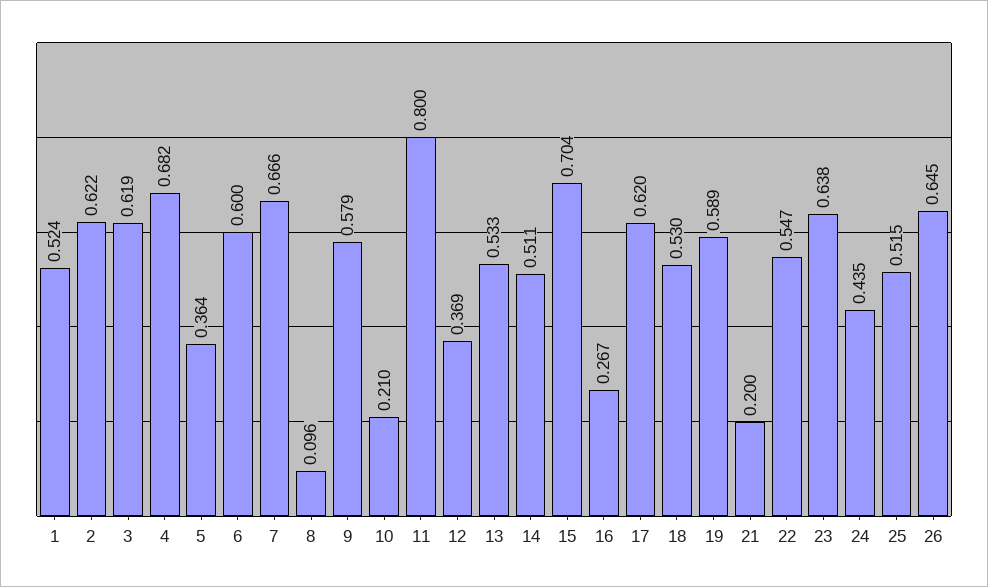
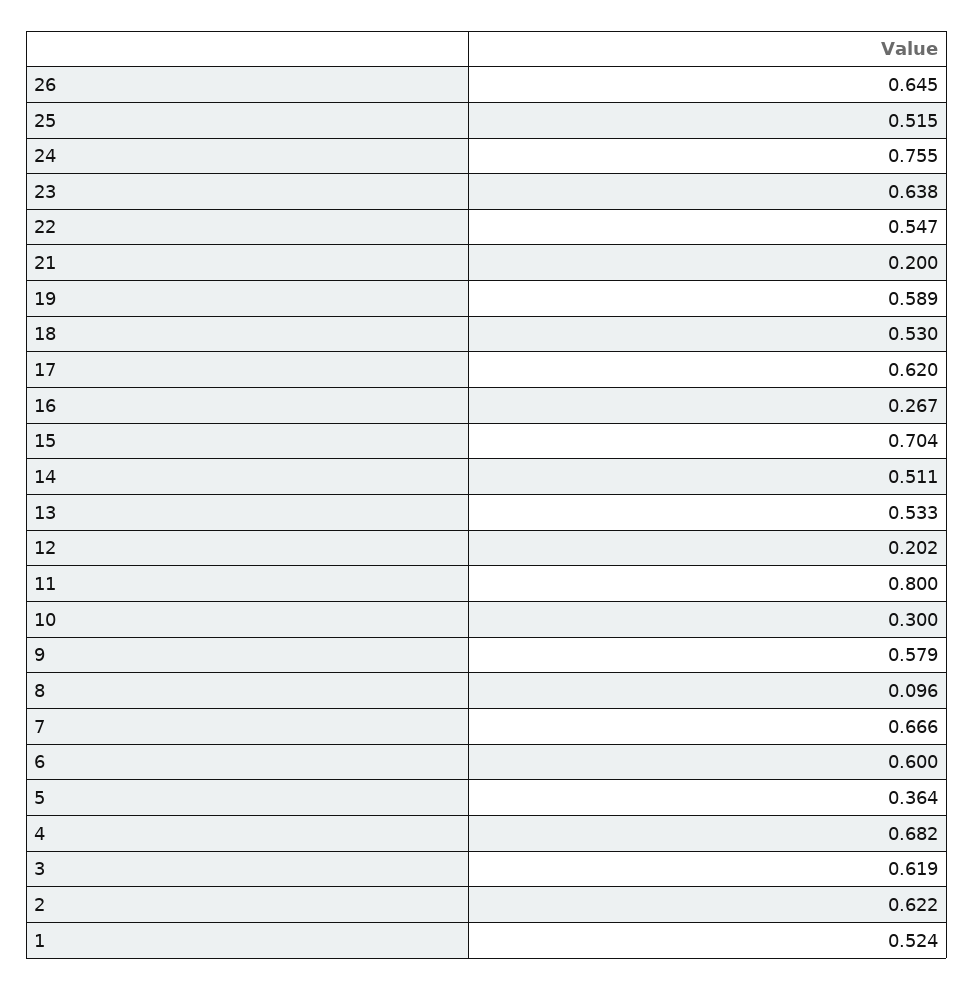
10: 0.21 -> 0.3
12: 0.369 -> 0.202
24: 0.435 -> 0.755

